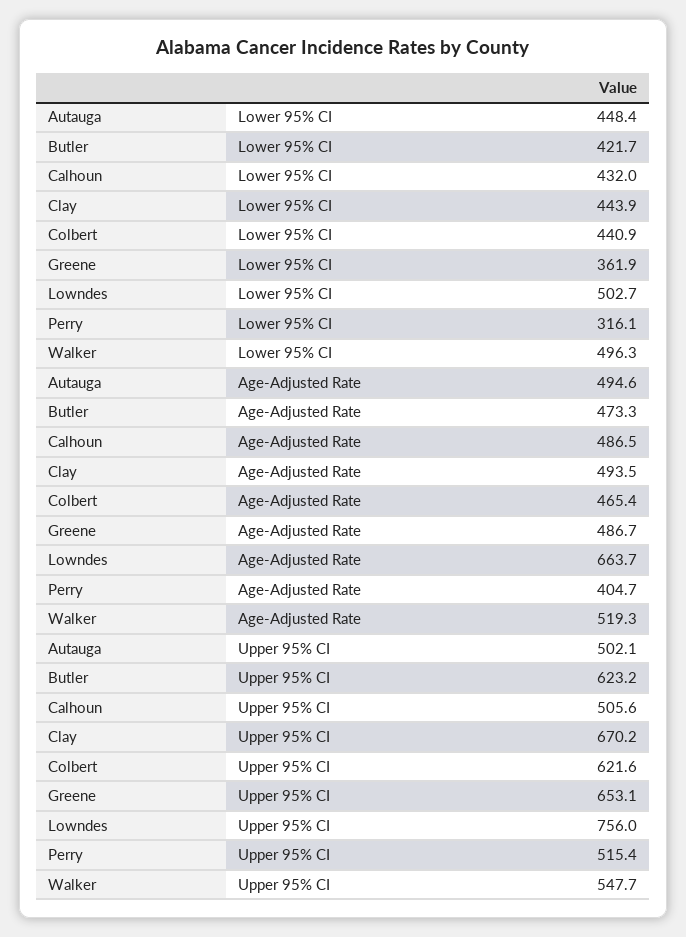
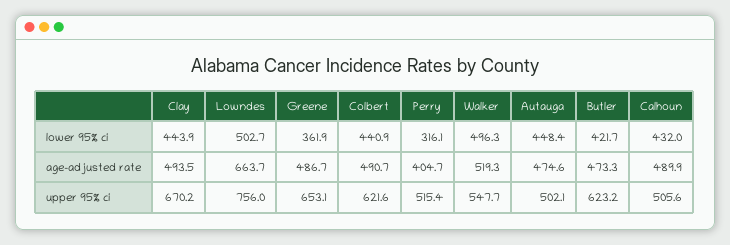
Autauga, Age-Adjusted Rate: 494.6 -> 474.6
Calhoun, Age-Adjusted Rate: 486.5 -> 489.9
Colbert, Age-Adjusted Rate: 465.4 -> 490.7

